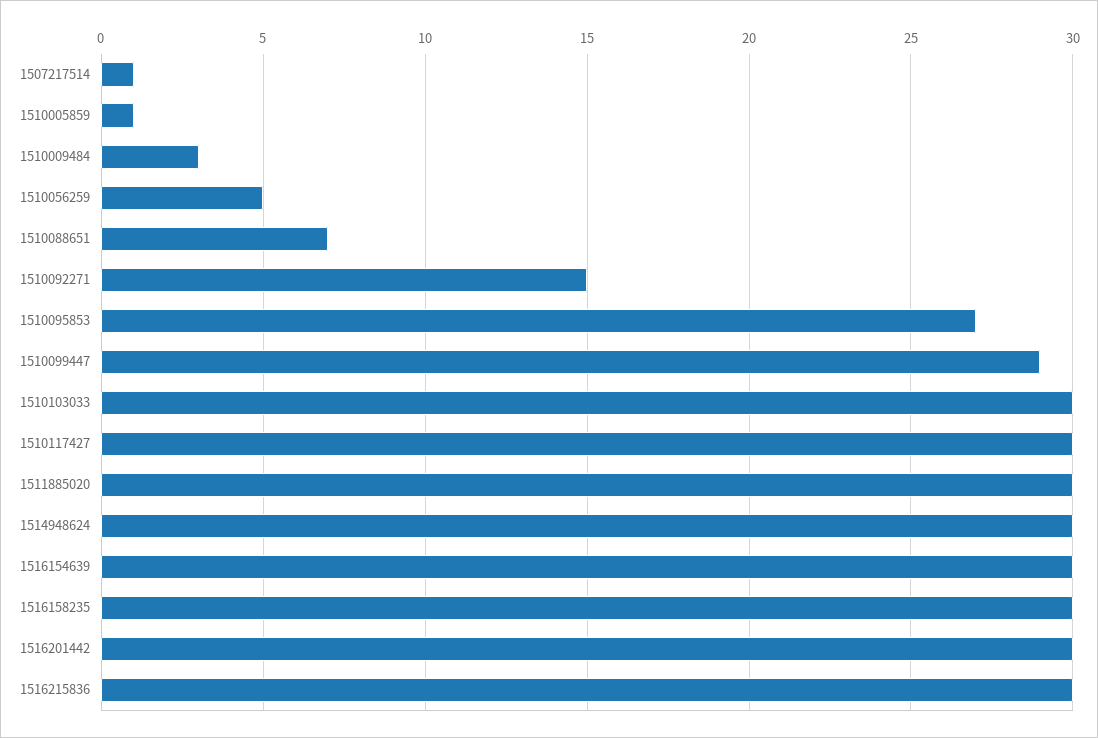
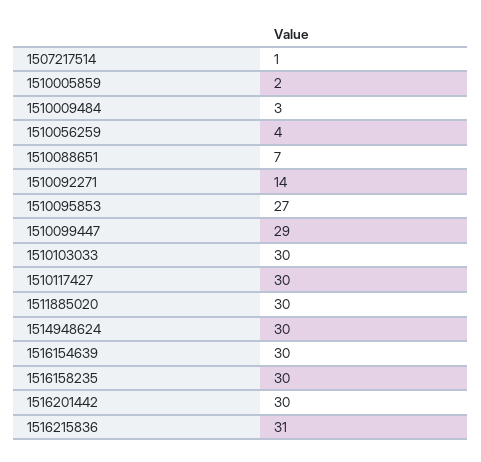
1510005859: 1 -> 2
1510056259: 5 -> 4
1510092271: 15 -> 14
1516215836: 30 -> 31

